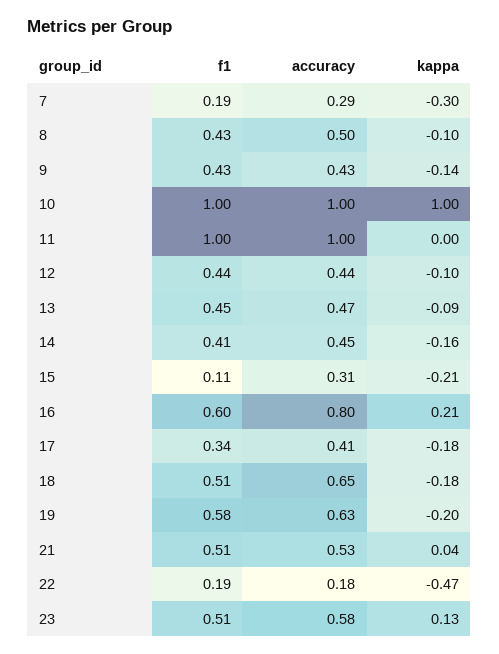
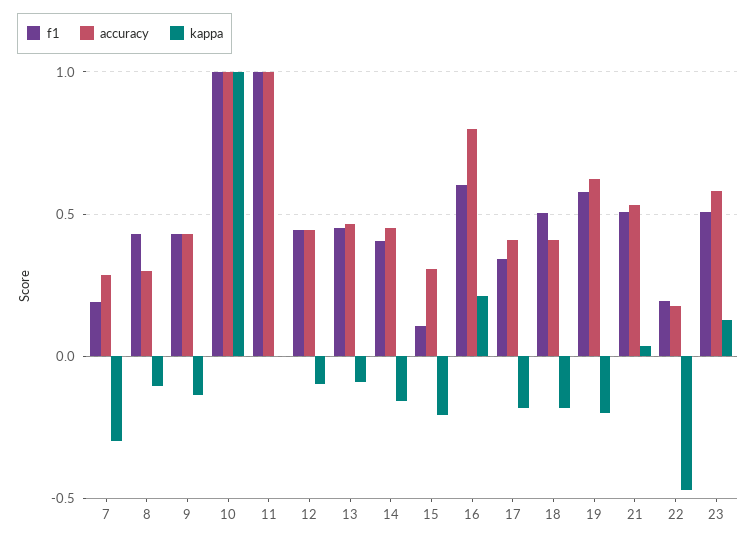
accuracy, 8: 0.5 -> 0.3
accuracy, 18: 0.65 -> 0.4

